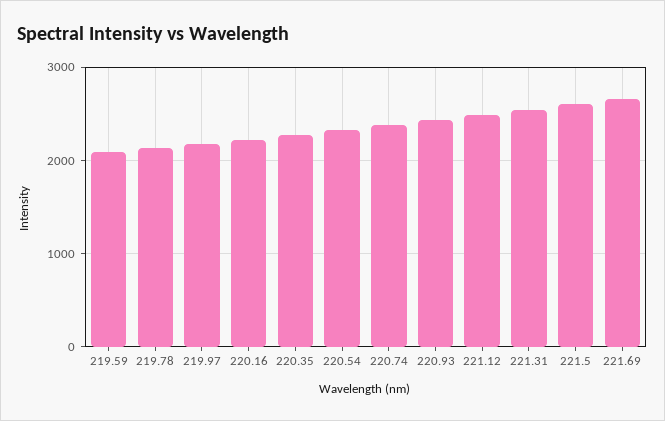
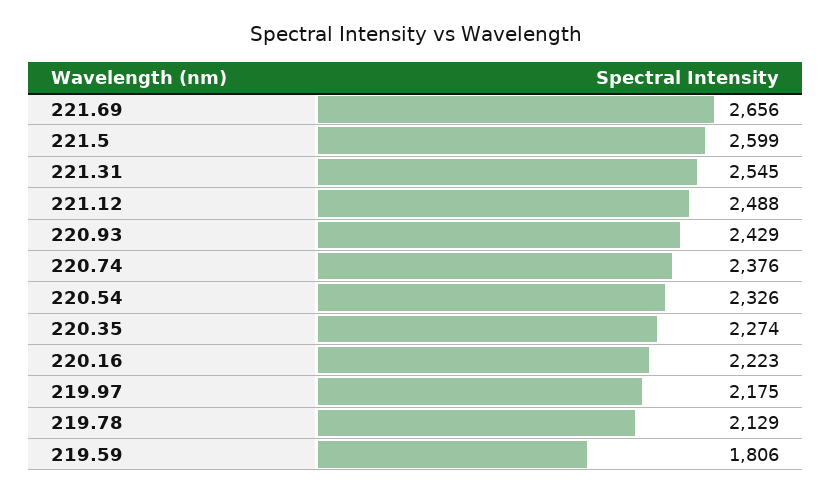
219.59: 2100 -> 1806

